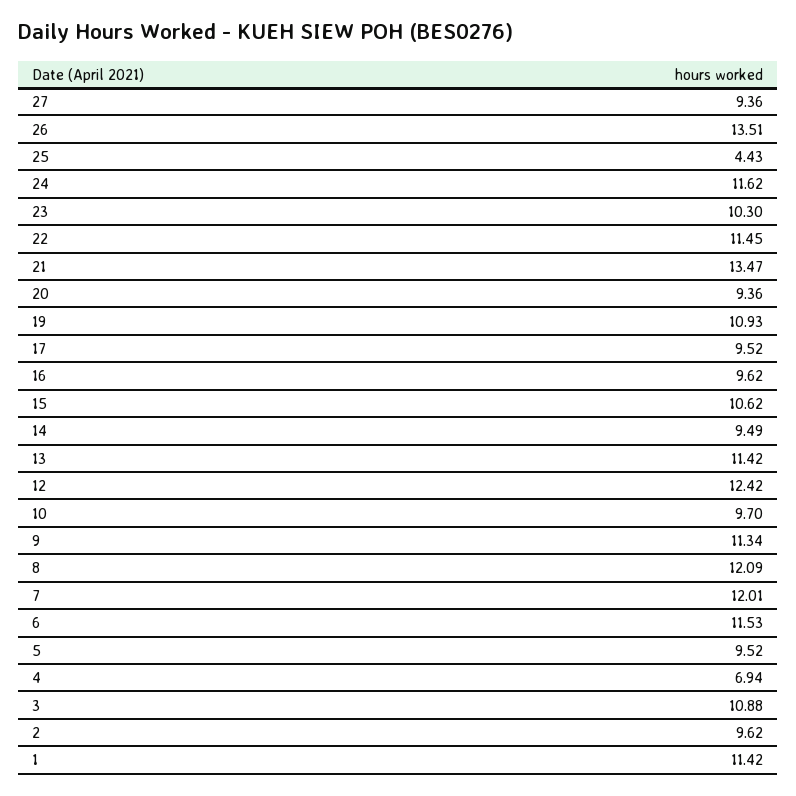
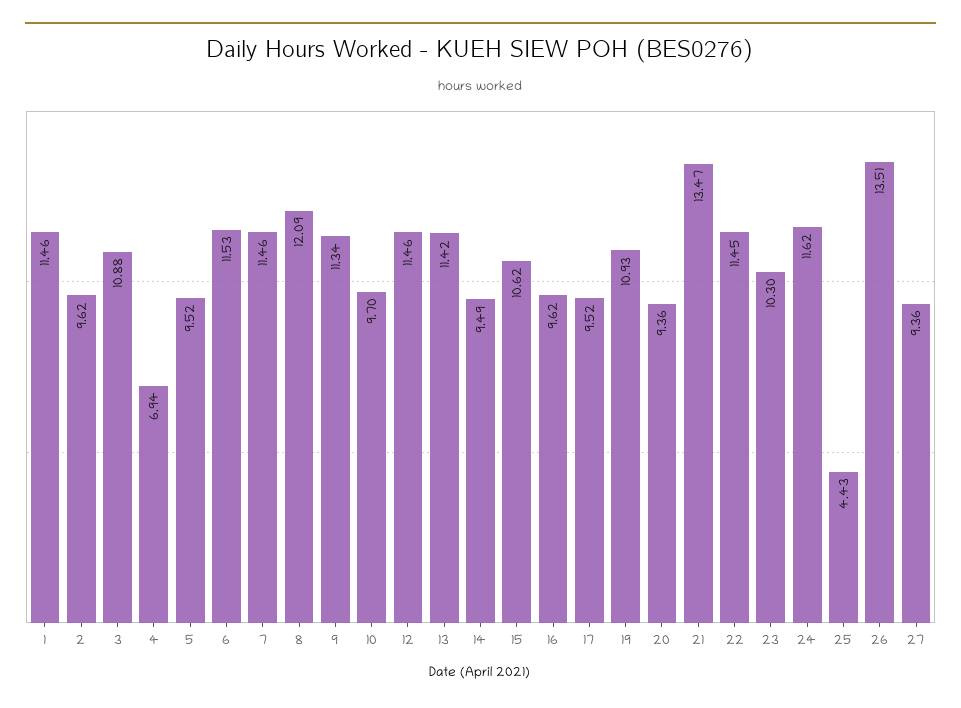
12: 12.42 -> 11.46
7: 12.01 -> 11.46
1: 11.42 -> 11.46

